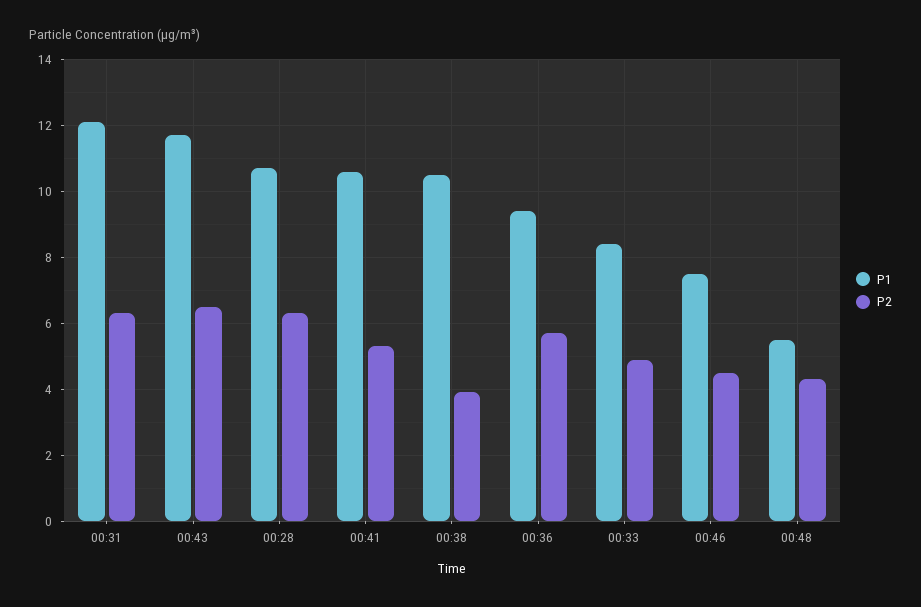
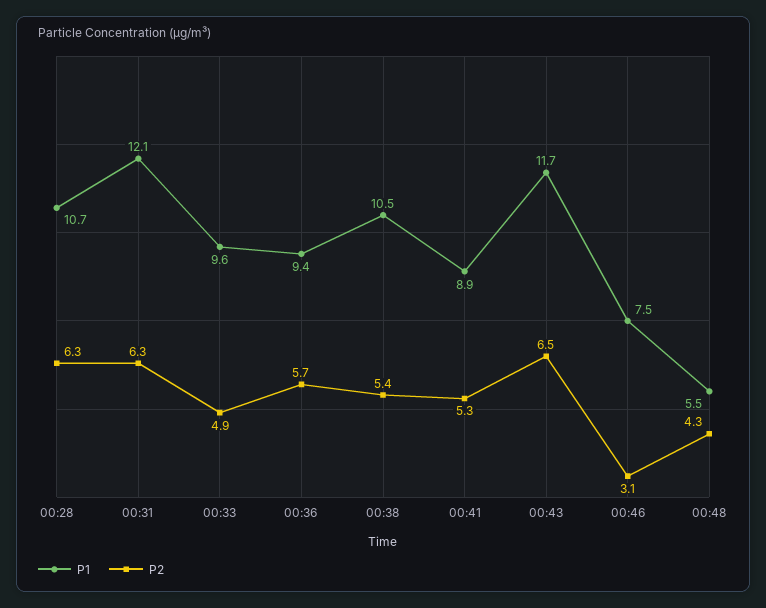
P1, 00:41: 10.5 -> 8.9
P2, 00:38: 4 -> 5.4
P1, 00:33: 8.5 -> 9.6
P2, 00:46: 4.5 -> 3.1

